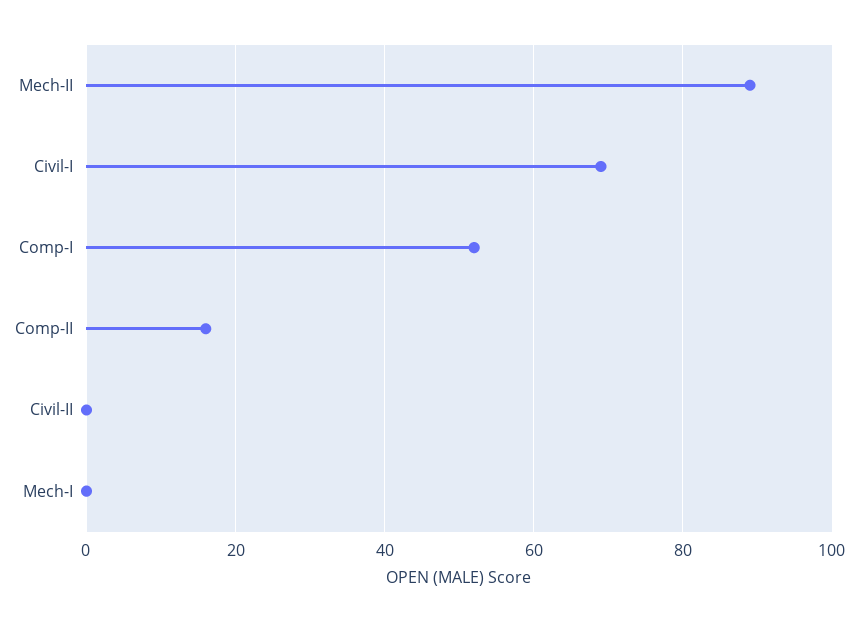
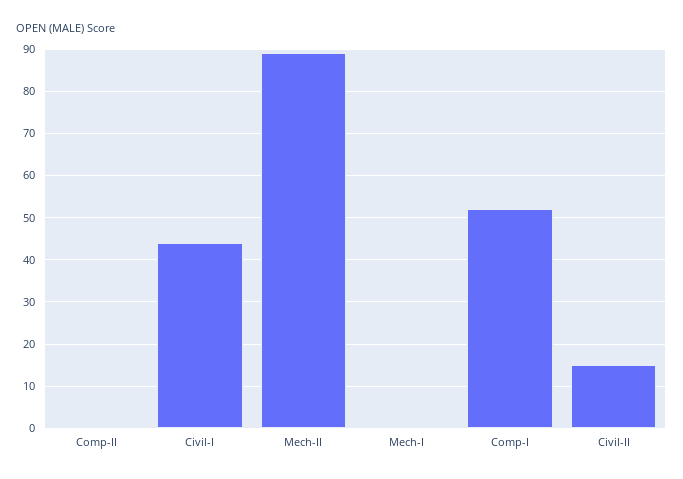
Civil-I: 70 -> 45
Comp-II: 15 -> 0
Civil-II: 0 -> 15

